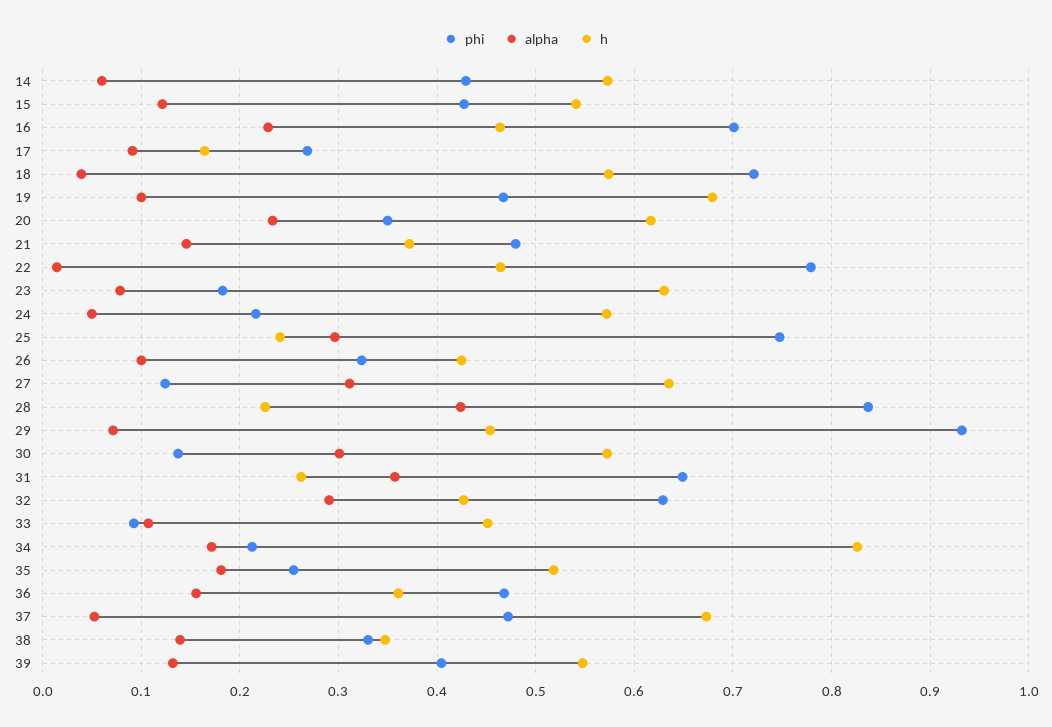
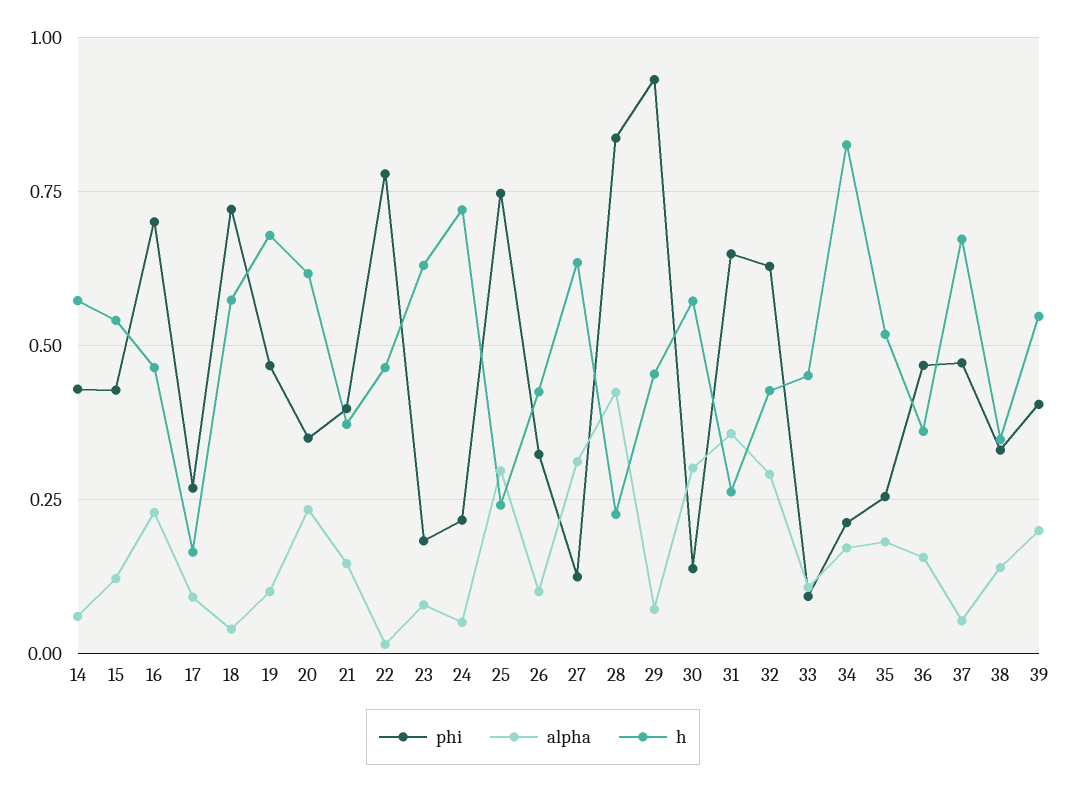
phi, 21: 0.48 -> 0.4
h, 24: 0.57 -> 0.725
alpha, 39: 0.13 -> 0.2

